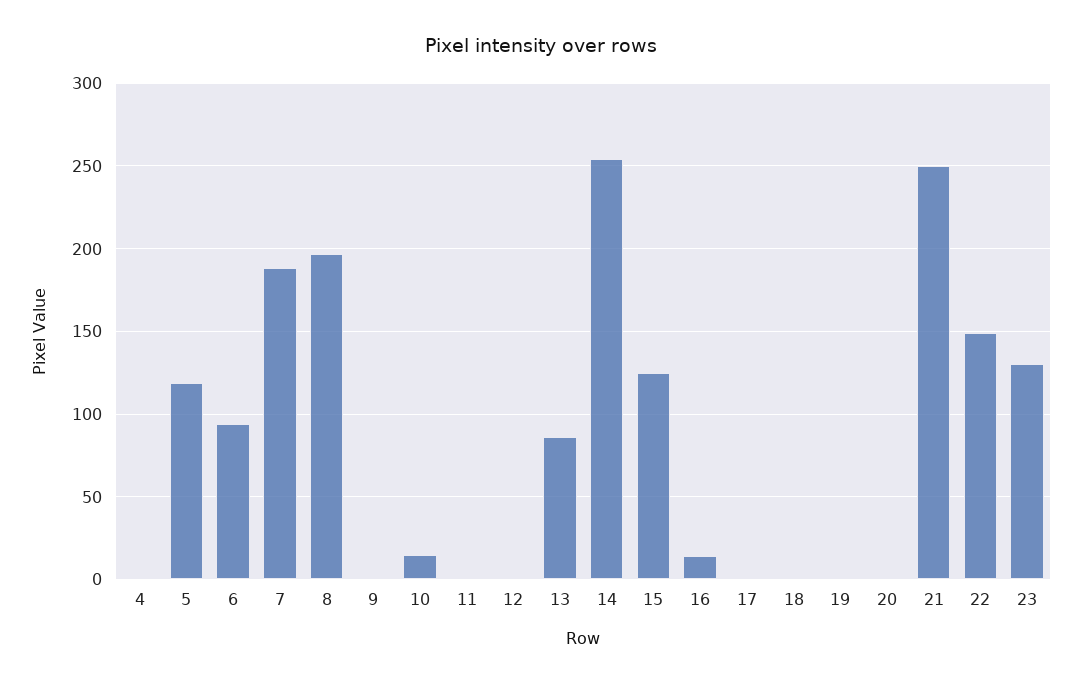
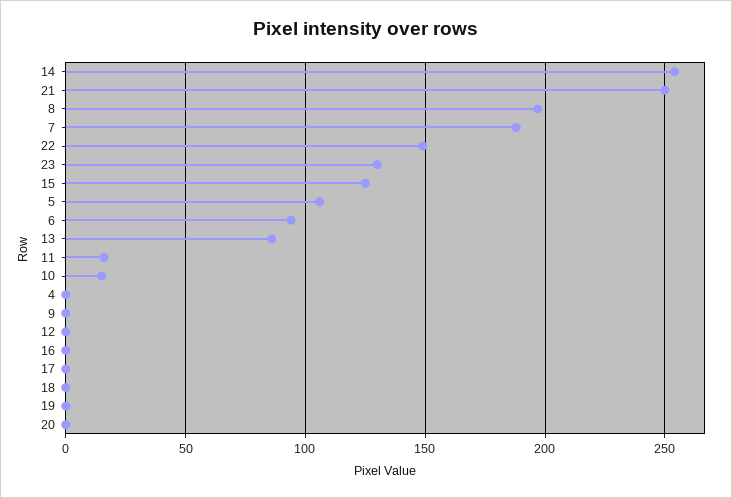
5: 120 -> 105
11: 0 -> 15
16: 15 -> 0

